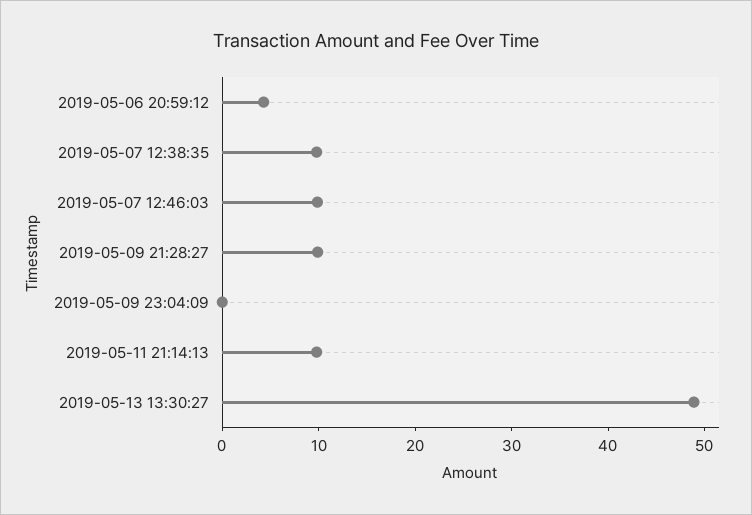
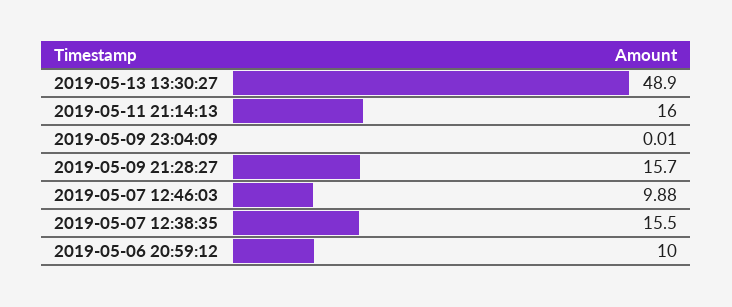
2019-05-06 20:59:12: 4 -> 10
2019-05-07 12:38:35: 10 -> 15.5
2019-05-09 21:28:27: 10 -> 15.7
2019-05-11 21:14:13: 10 -> 16

